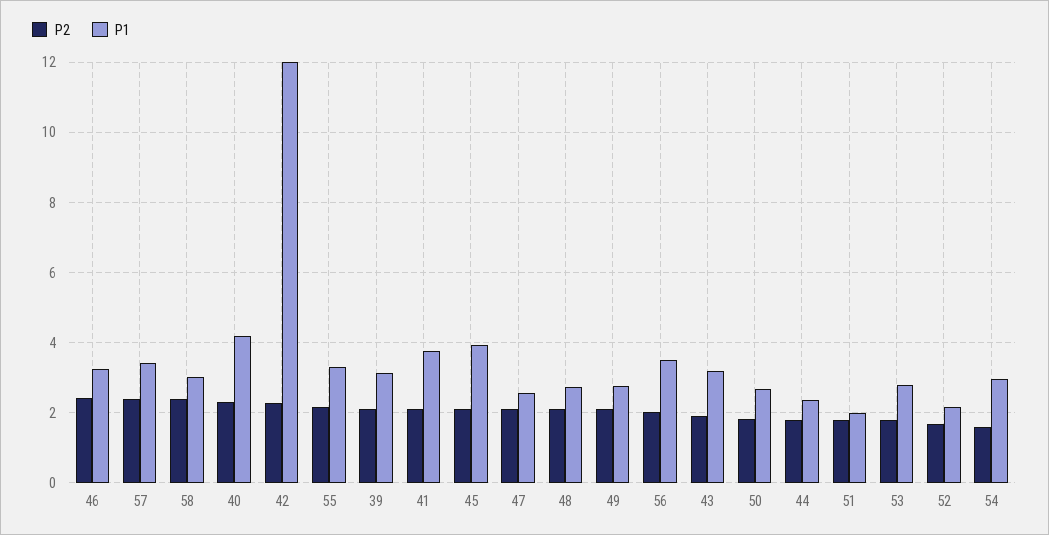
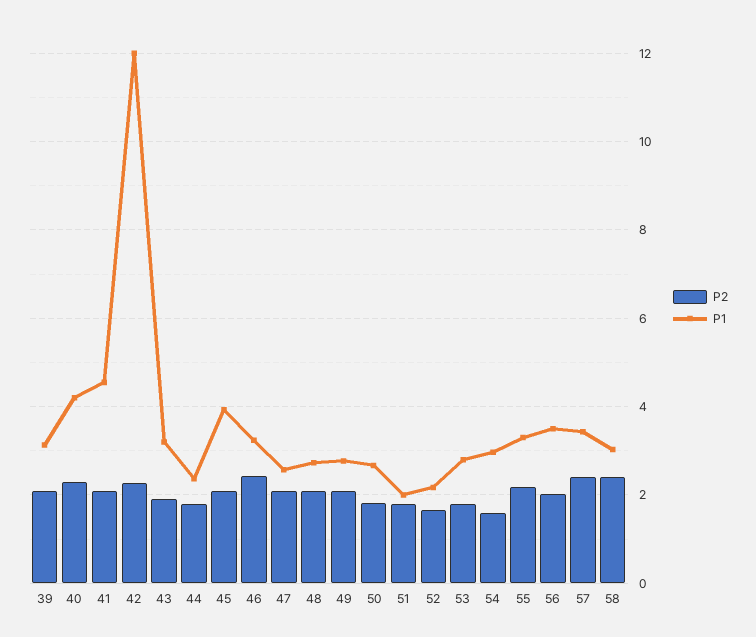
P1, 41: 3.8 -> 4.6

